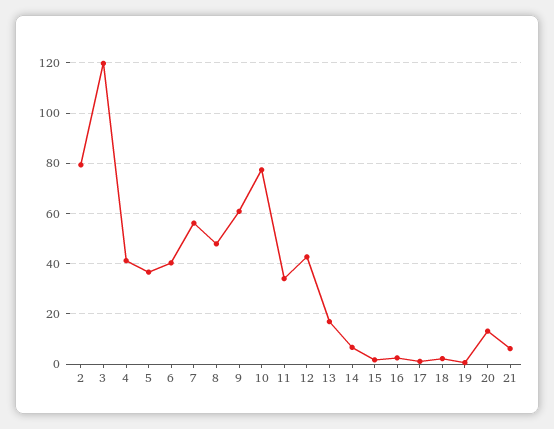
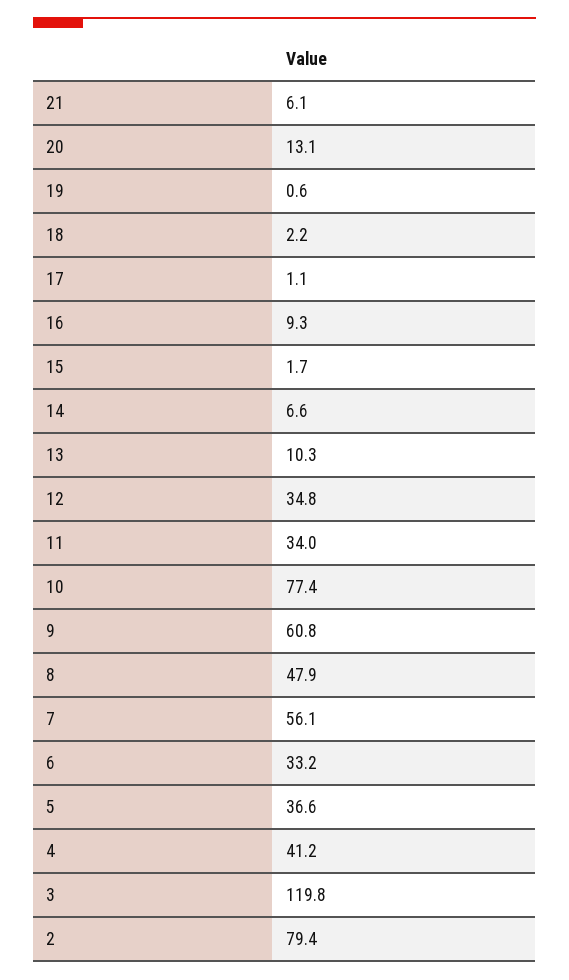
6: 40 -> 33.2
12: 42.5 -> 34.8
13: 17.5 -> 10.3
16: 2.5 -> 9.3

